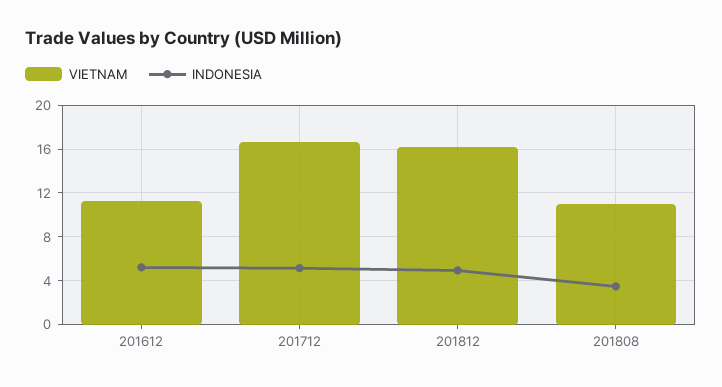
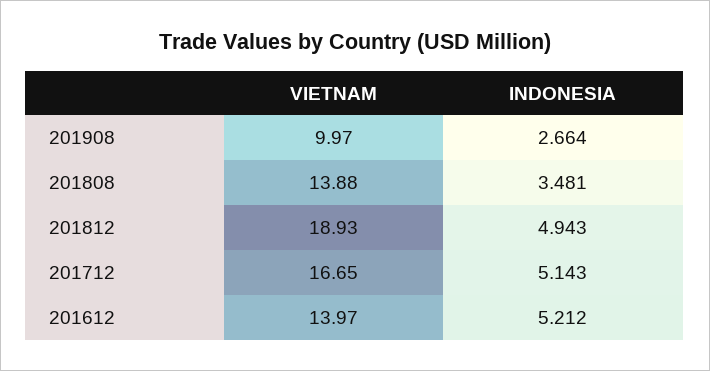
VIETNAM, 201612: 11 -> 13.97
VIETNAM, 201812: 16 -> 18.93
VIETNAM, 201808: 11 -> 13.88
VIETNAM, 201908: none -> 9.97
INDONESIA, 201908: none -> 2.664

